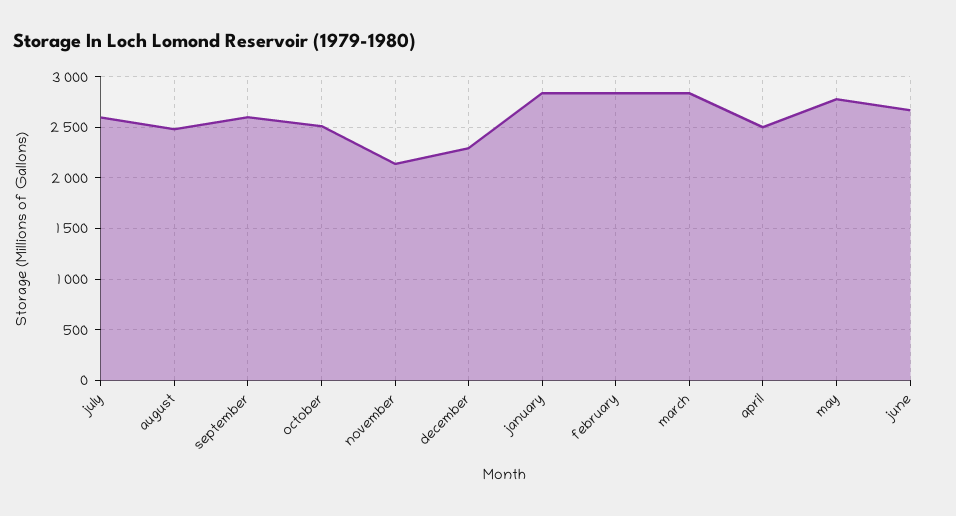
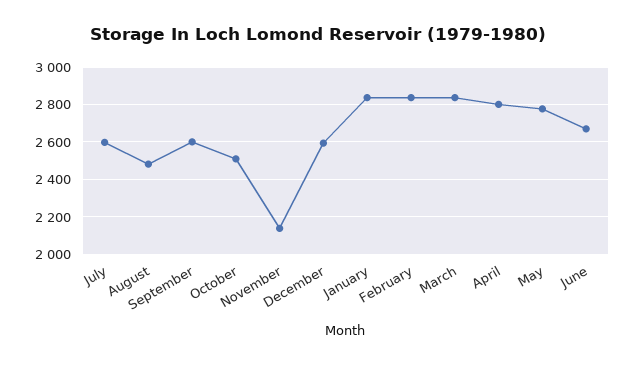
december: 2300 -> 2600
april: 2500 -> 2800

